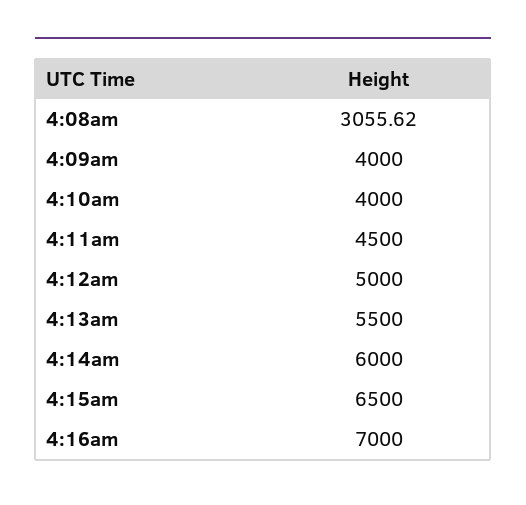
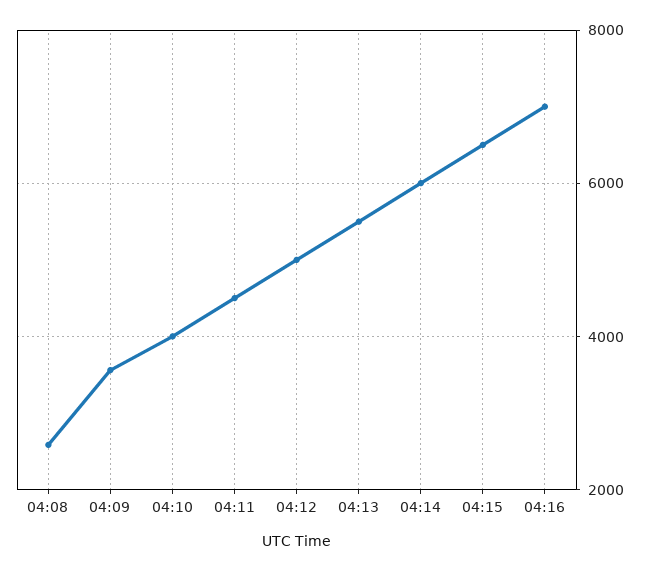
4:08am: 3055.62 -> 2600
4:09am: 4000 -> 3600

